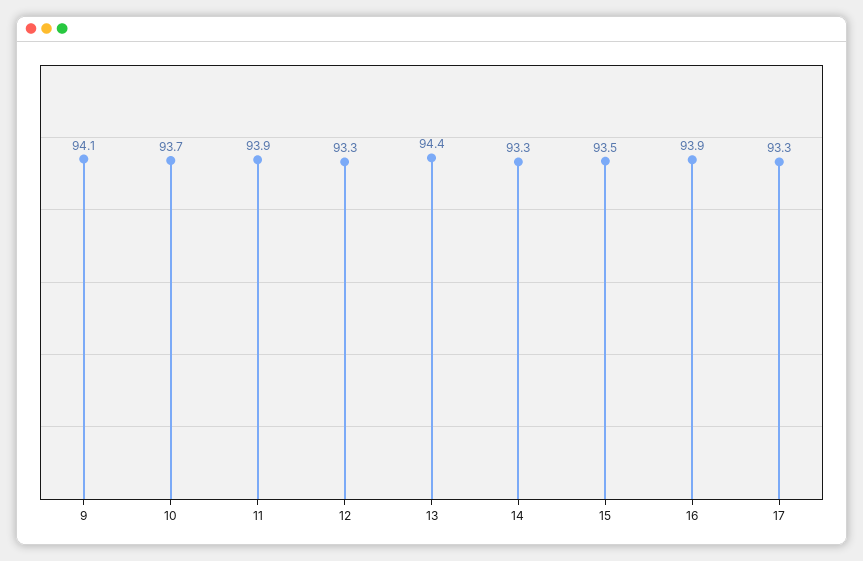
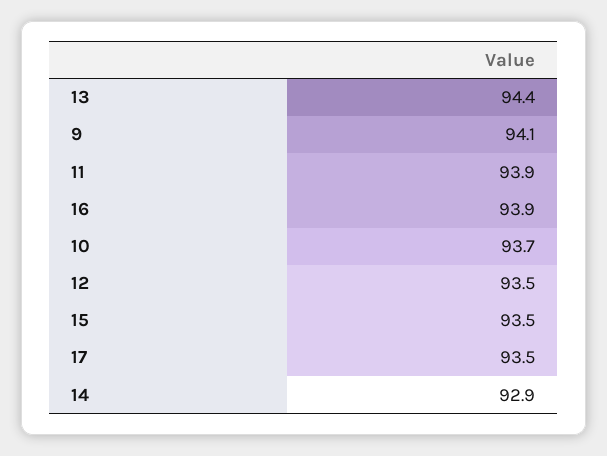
12: 93.3 -> 93.5
14: 93.3 -> 92.9
17: 93.3 -> 93.5

